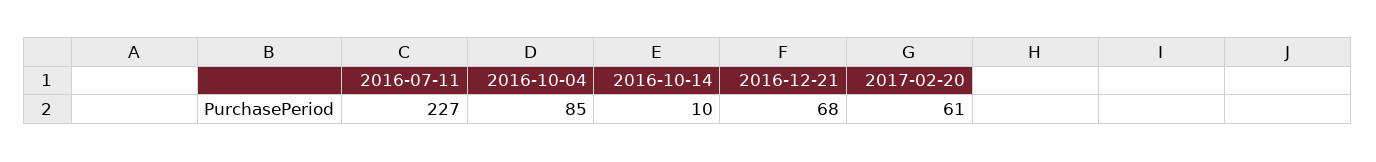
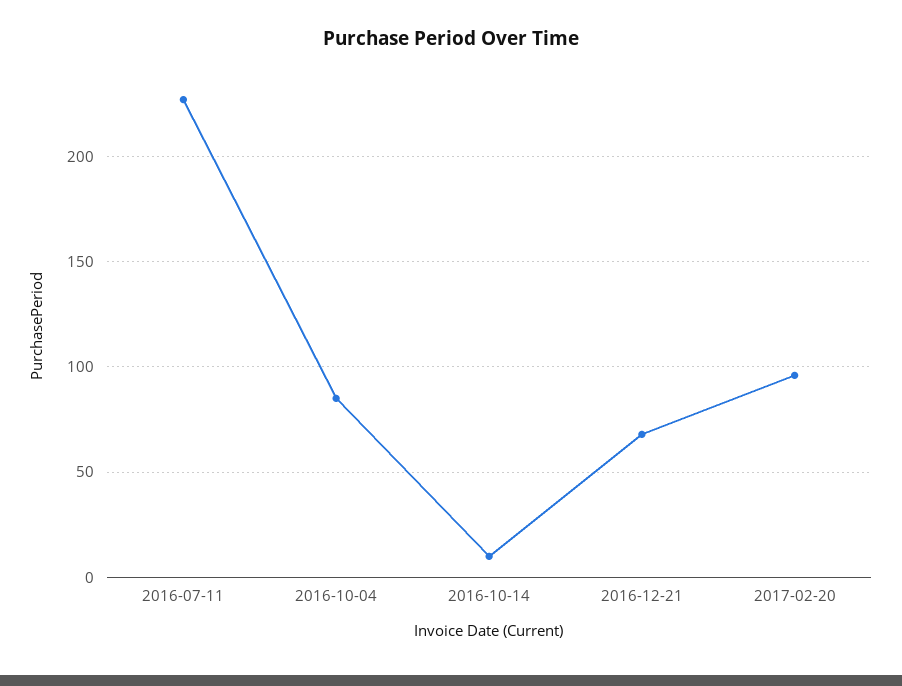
2017-02-20: 61 -> 95

